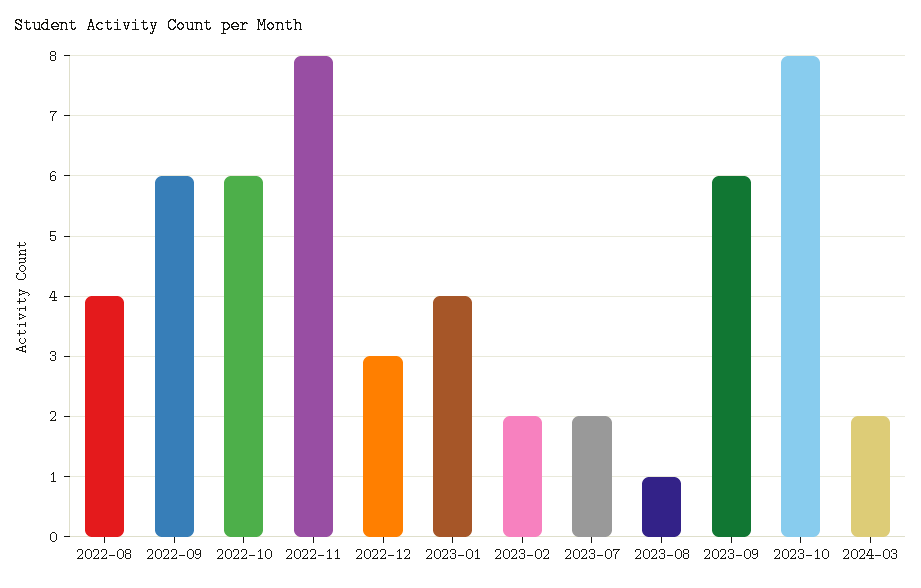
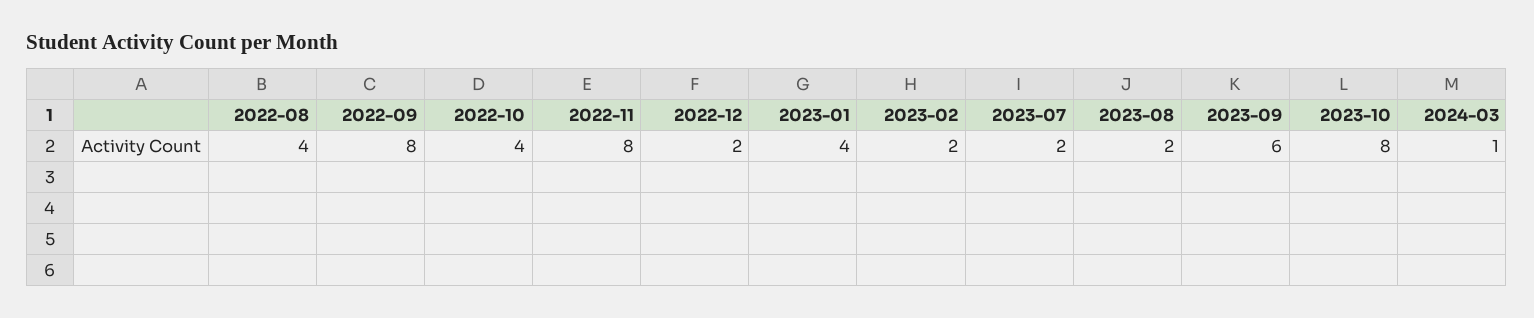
2022-09: 6 -> 8
2022-10: 6 -> 4
2022-12: 3 -> 2
2023-08: 1 -> 2
2024-03: 2 -> 1

